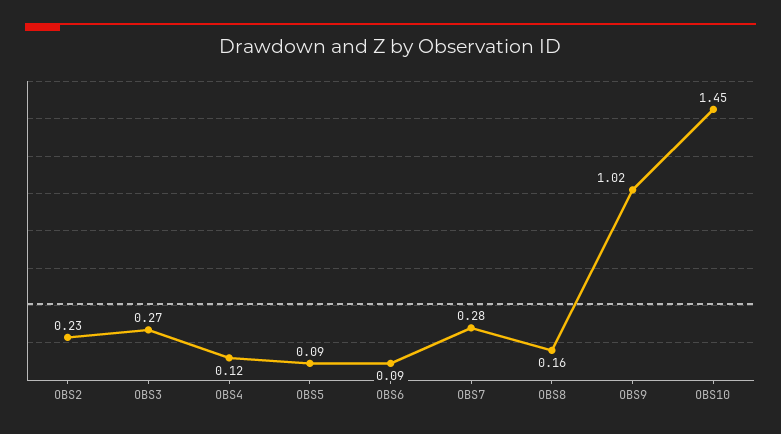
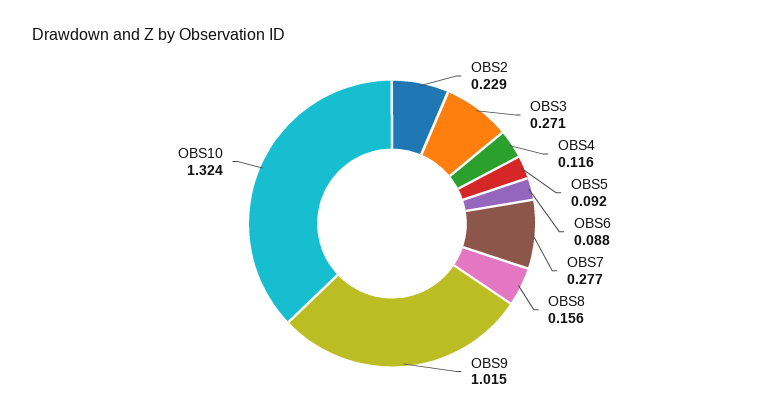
OBS10: 1.45 -> 1.324

